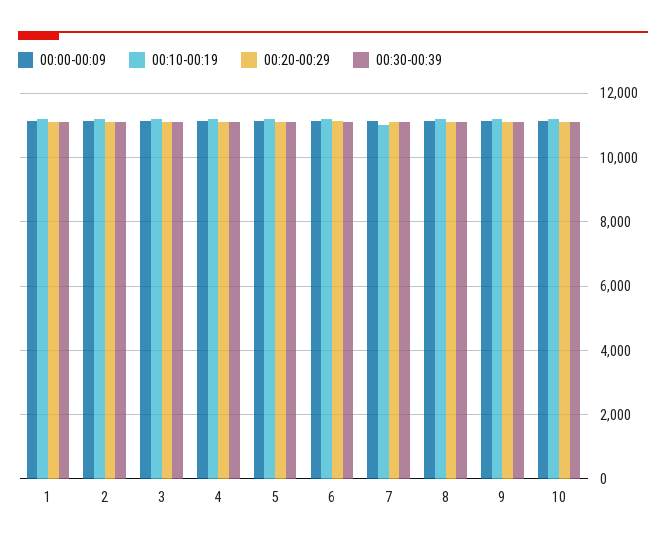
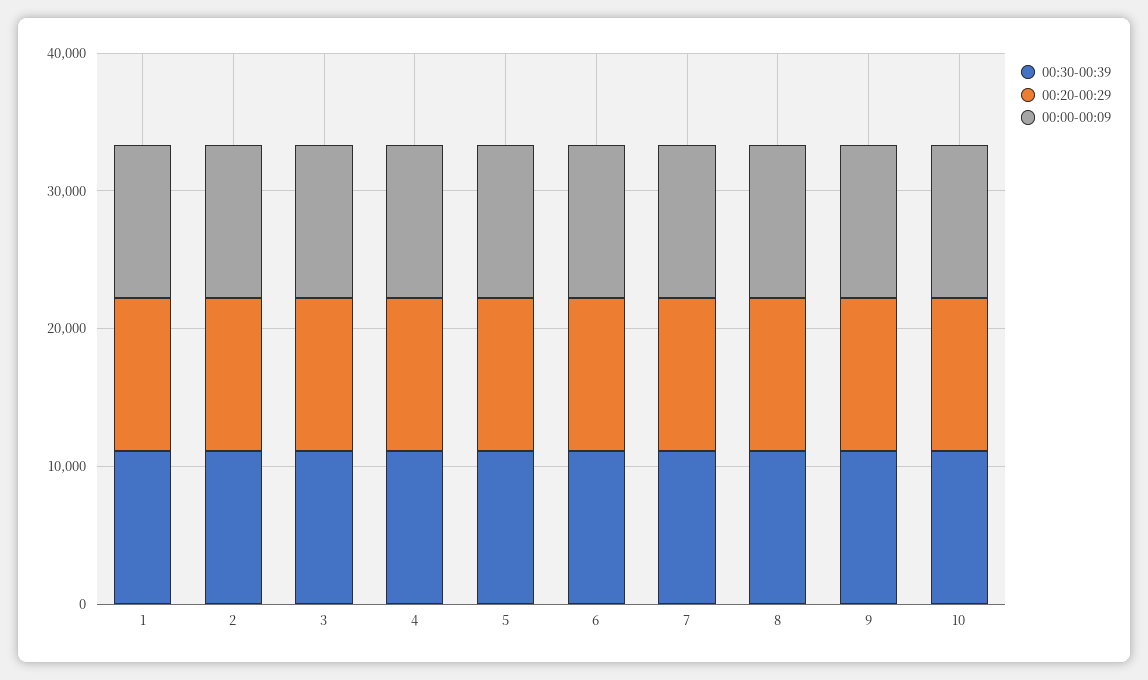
00:10-00:19, 1: 11200 -> none
00:10-00:19, 2: 11200 -> none
00:10-00:19, 3: 11200 -> none
00:10-00:19, 4: 11200 -> none
00:10-00:19, 5: 11200 -> none
00:10-00:19, 6: 11200 -> none
00:10-00:19, 7: 11000 -> none
00:10-00:19, 8: 11200 -> none
00:10-00:19, 9: 11200 -> none
00:10-00:19, 10: 11200 -> none

